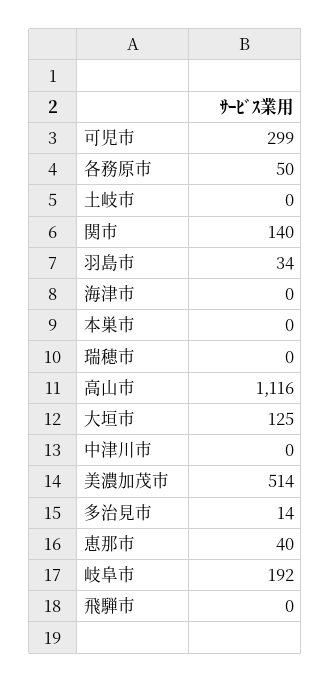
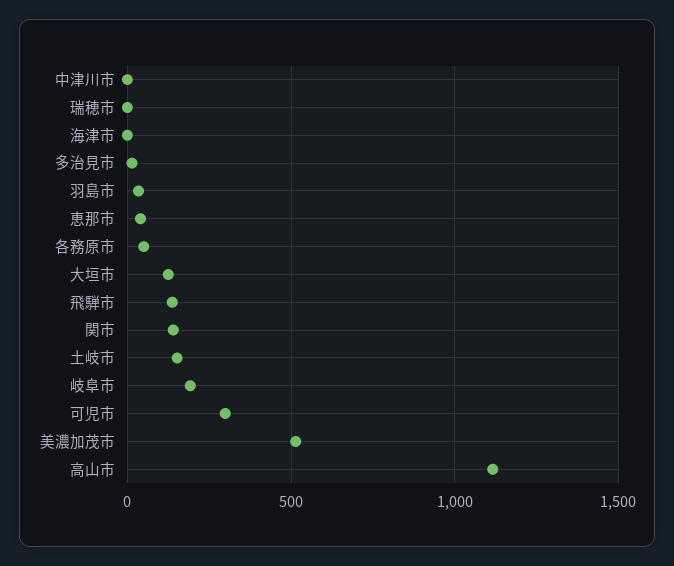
土岐市: 0 -> 150
本巣市: 0 -> none
飛騨市: 0 -> 150

